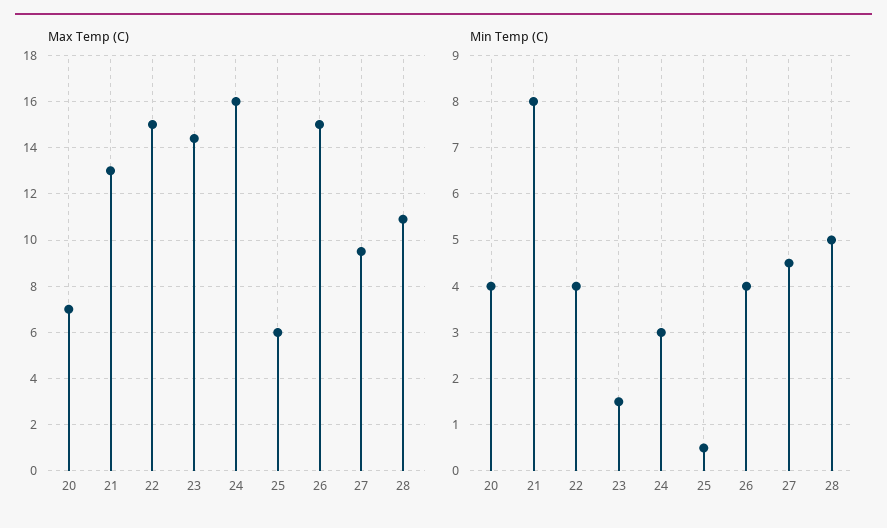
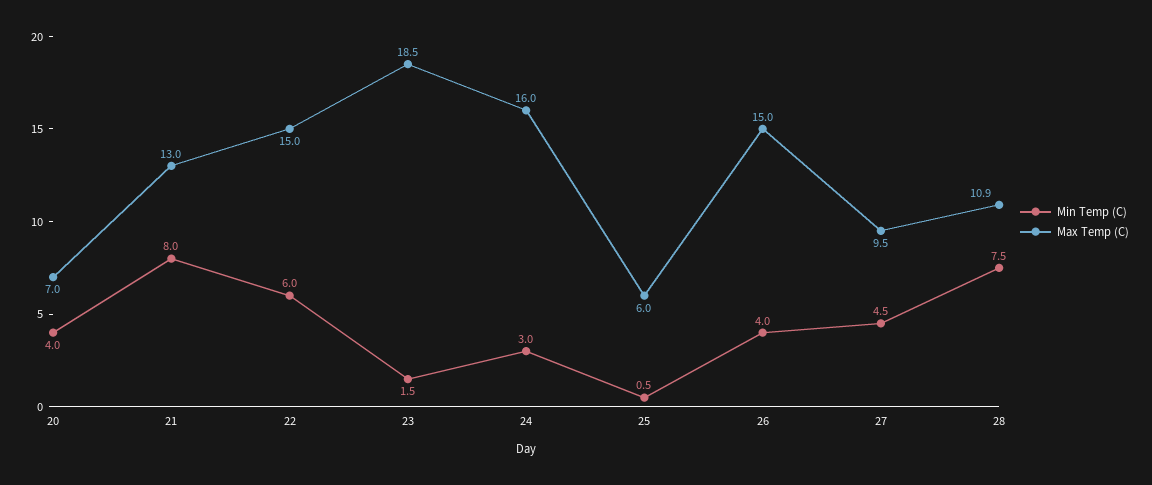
Max Temp (C), 23: 14.5 -> 18.5
Min Temp (C), 22: 4 -> 6
Min Temp (C), 28: 5 -> 7.5

